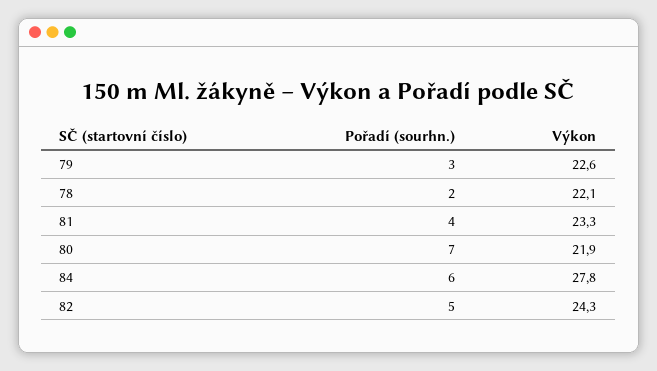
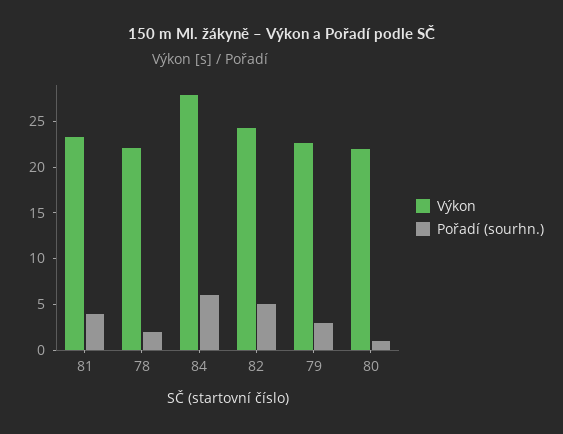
Pořadí (sourhn.), 80: 7 -> 1

